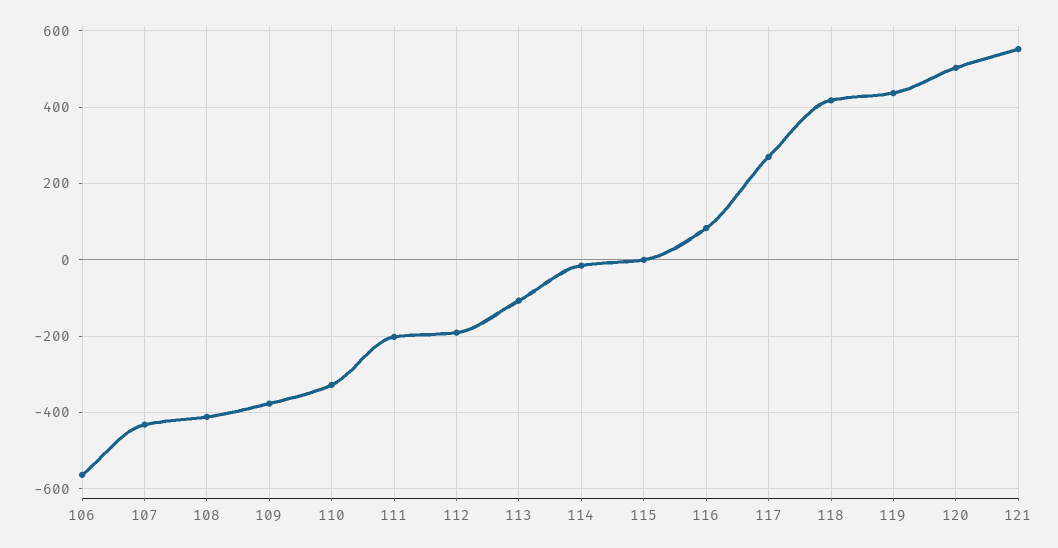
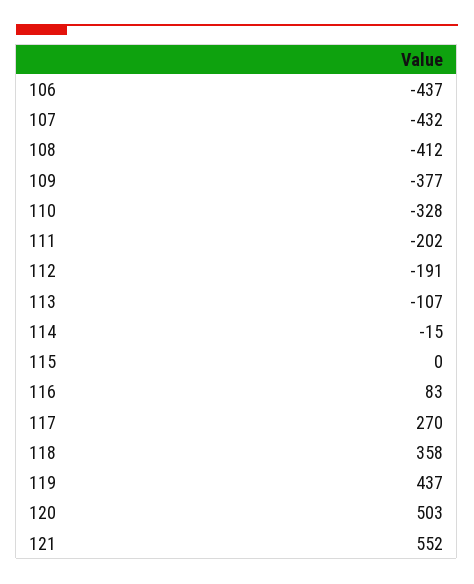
106: -560 -> -437
118: 420 -> 358

